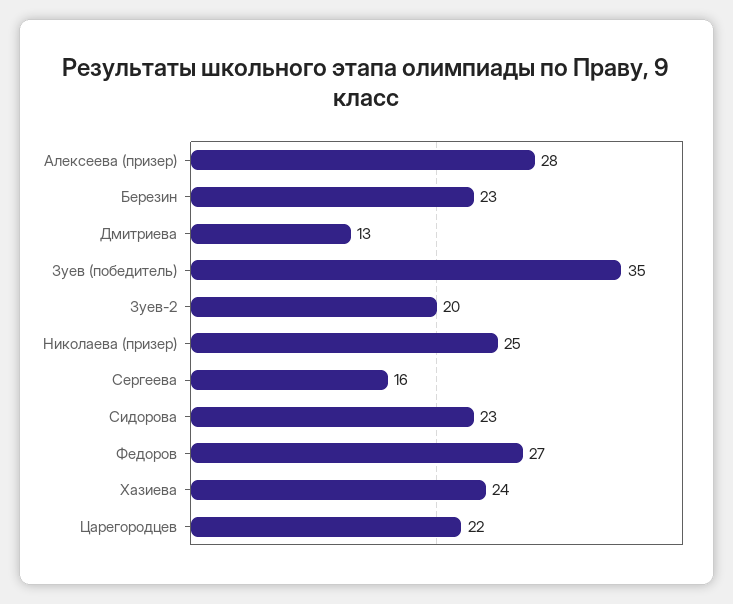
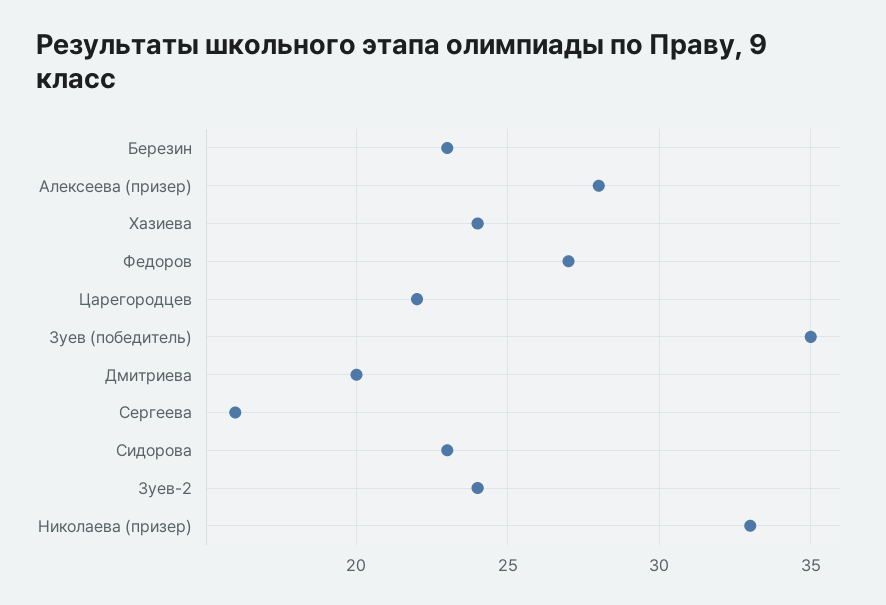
Дмитриева: 13 -> 20
Зуев-2: 20 -> 24
Николаева (призер): 25 -> 33

